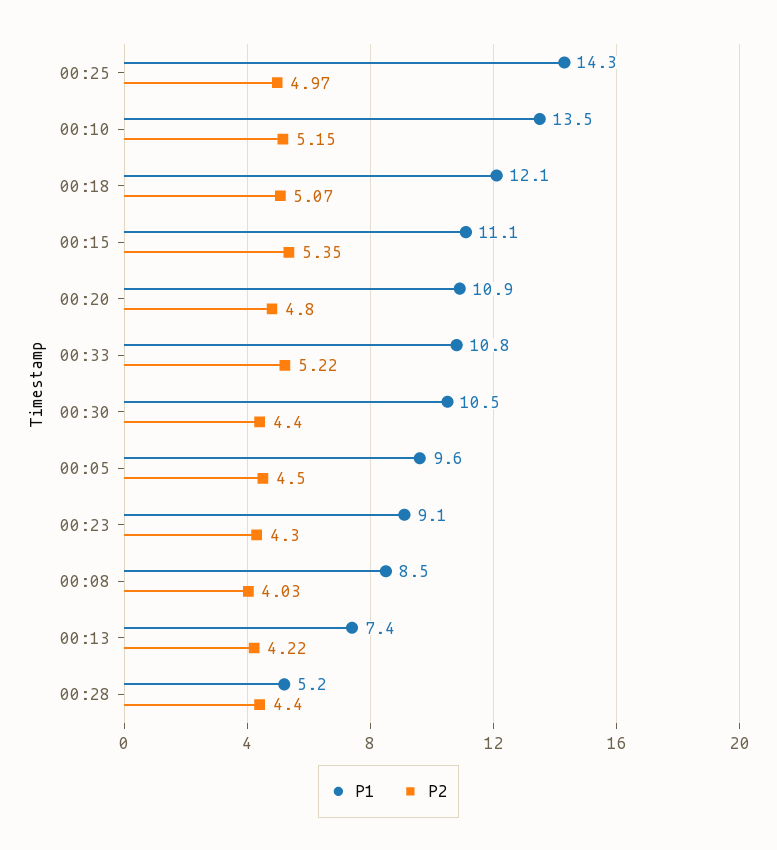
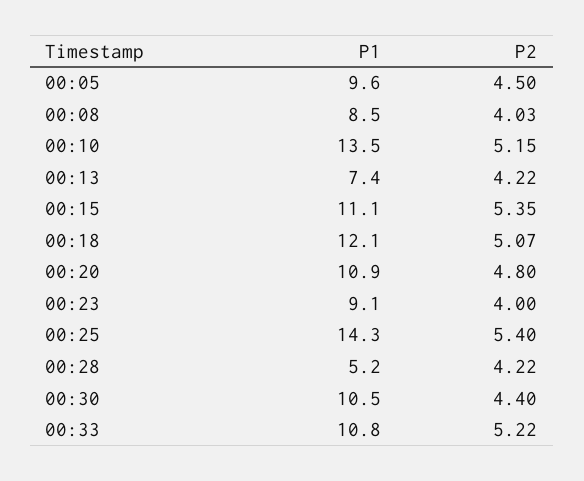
P2, 00:25: 4.97 -> 5.4
P2, 00:23: 4.3 -> 4
P2, 00:28: 4.4 -> 4.22

